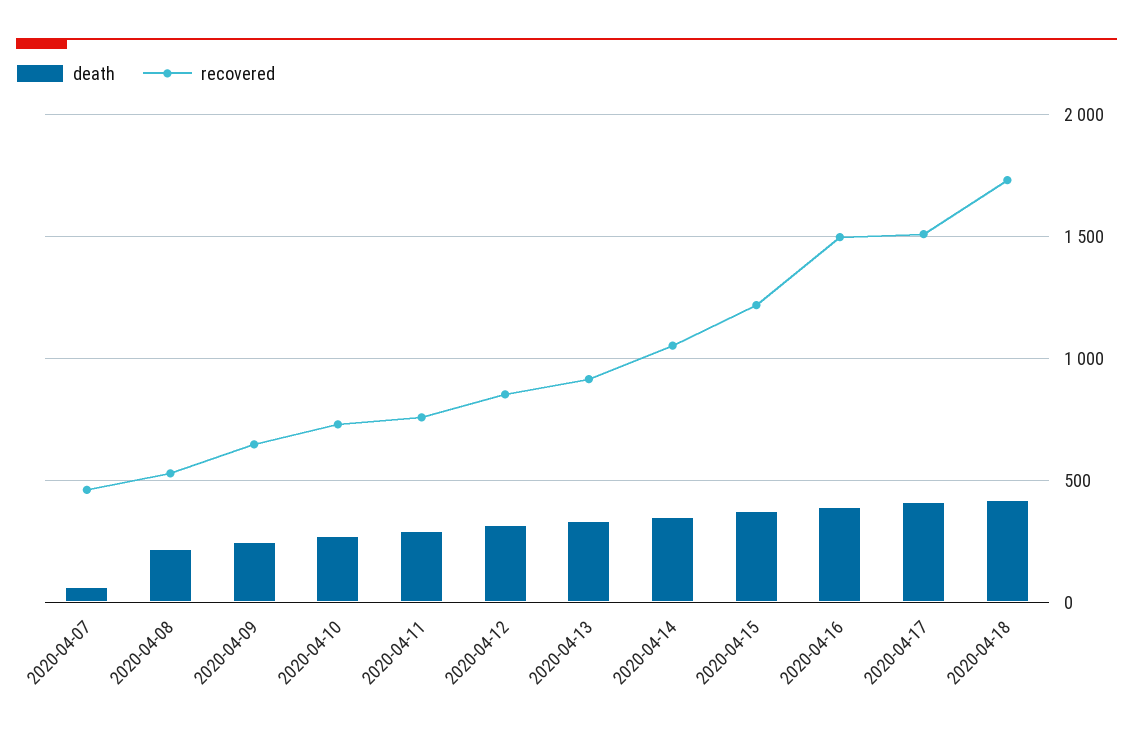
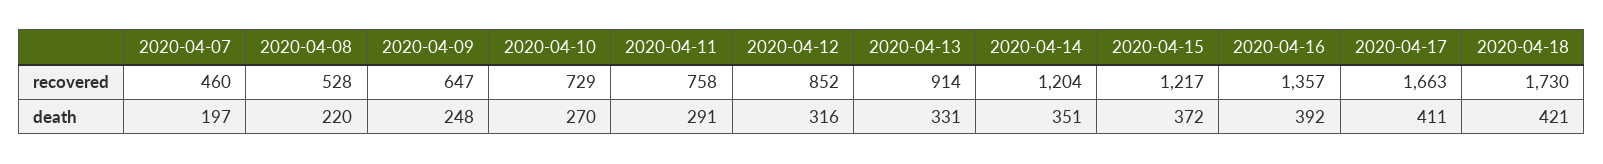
death, 2020-04-07: 50 -> 197
recovered, 2020-04-14: 1050 -> 1204
recovered, 2020-04-16: 1500 -> 1357
recovered, 2020-04-17: 1500 -> 1663

